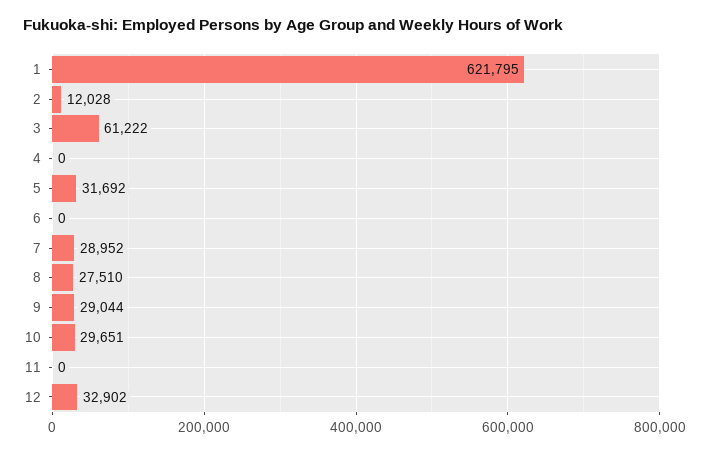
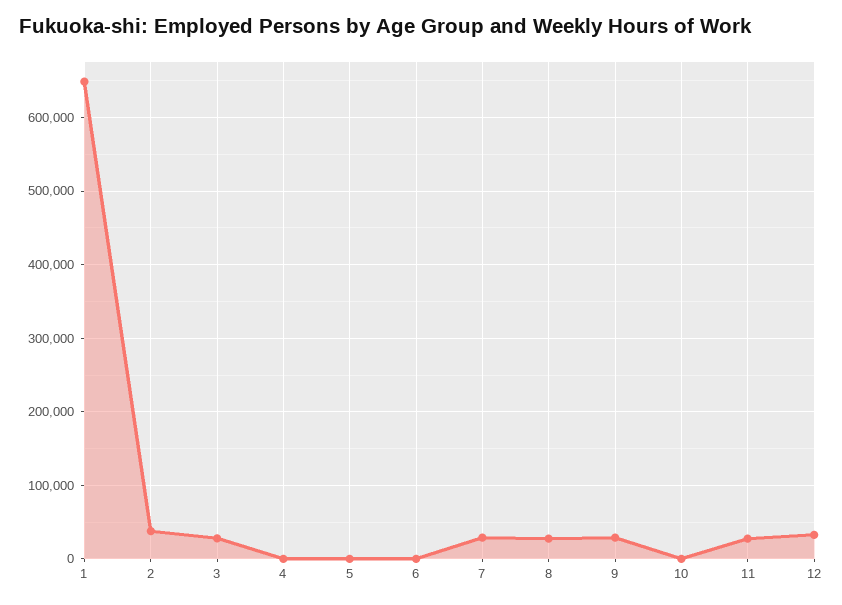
1: 621795 -> 650000
2: 12028 -> 40000
3: 61222 -> 30000
5: 31692 -> 0
10: 29651 -> 0
11: 0 -> 30000

